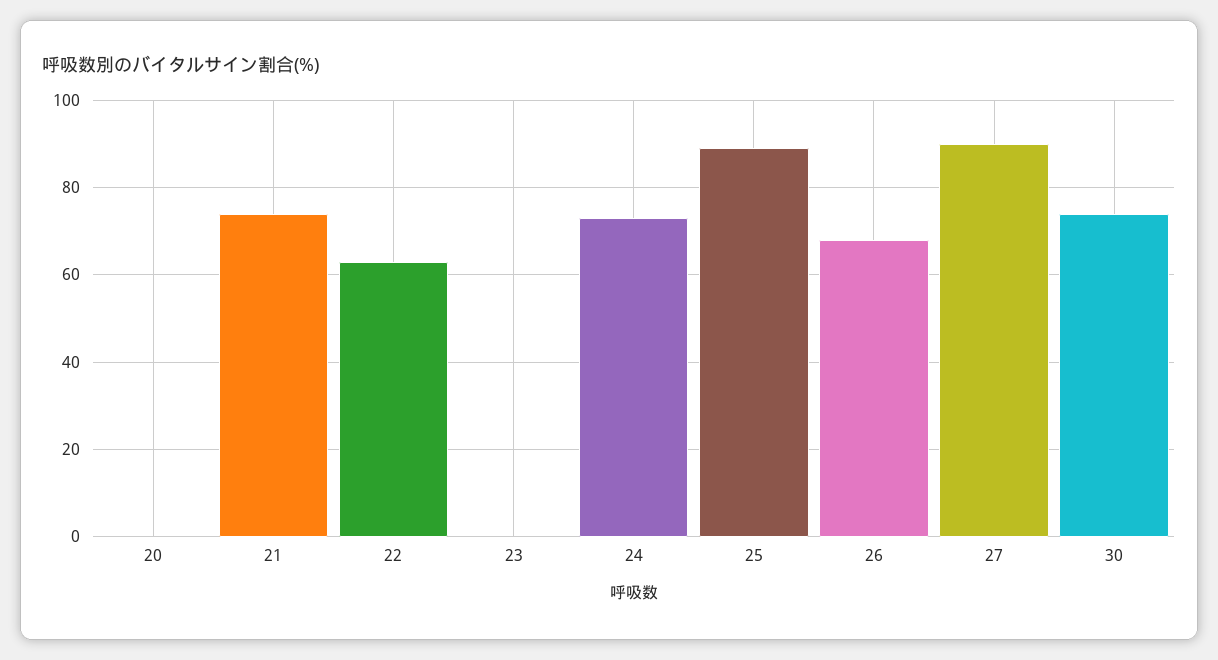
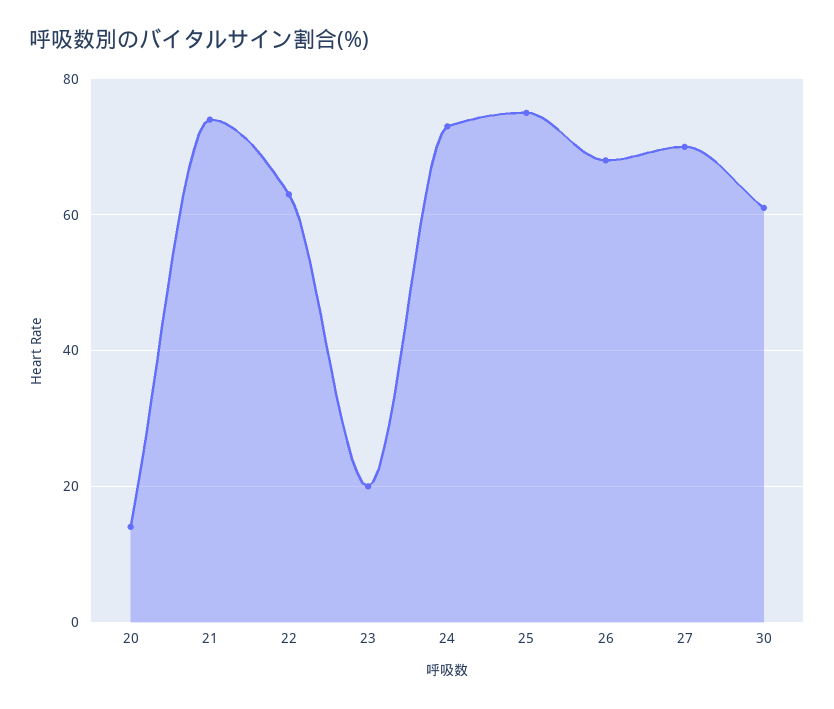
20: 0 -> 15
23: 0 -> 20
25: 90 -> 75
27: 90 -> 70
30: 75 -> 60

